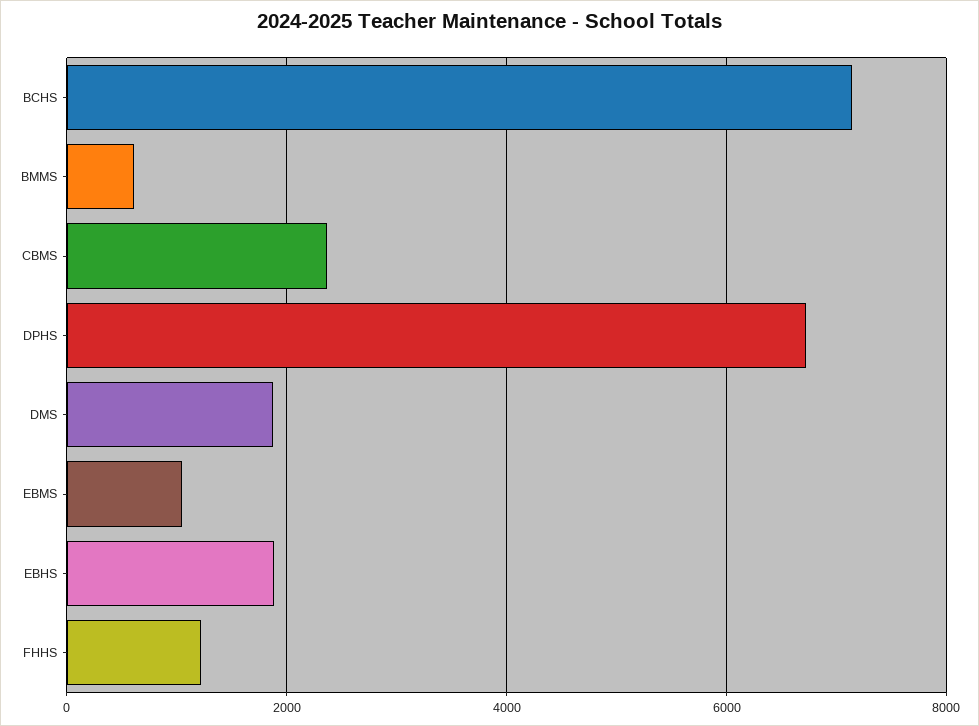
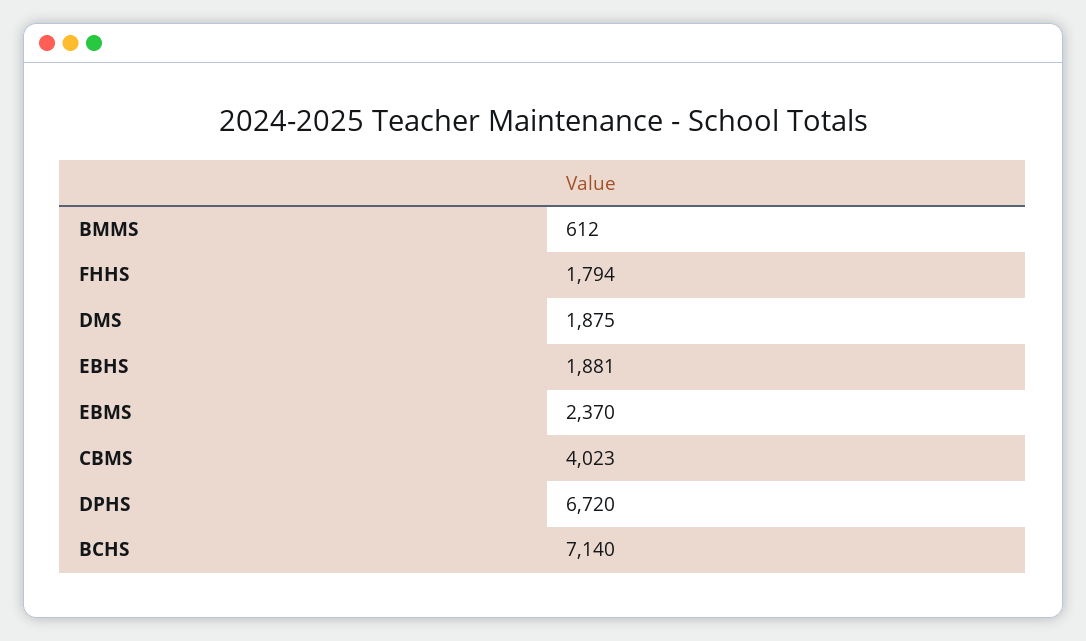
CBMS: 2400 -> 4023
EBMS: 1000 -> 2370
FHHS: 1200 -> 1794

